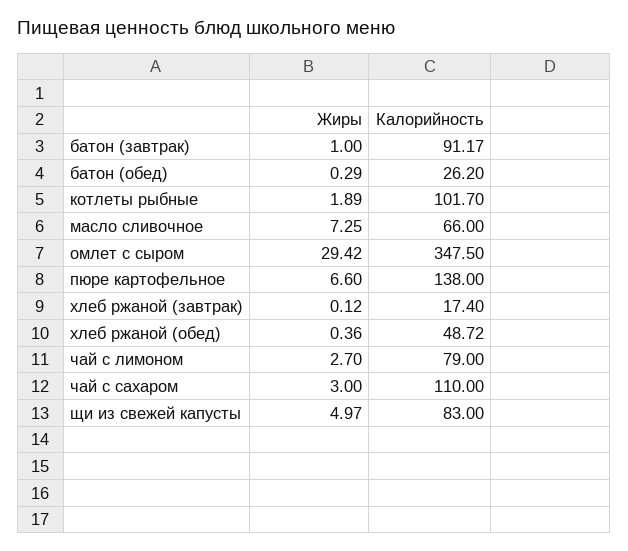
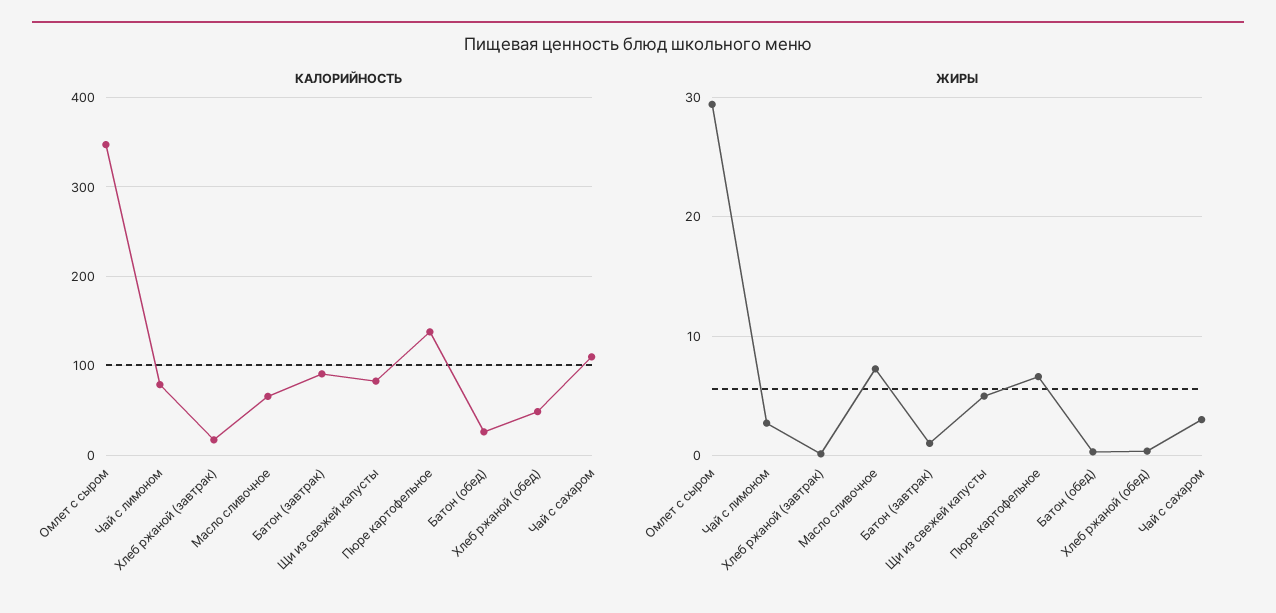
Жиры, котлеты рыбные: 1.89 -> none
Калорийность, котлеты рыбные: 101.7 -> none

